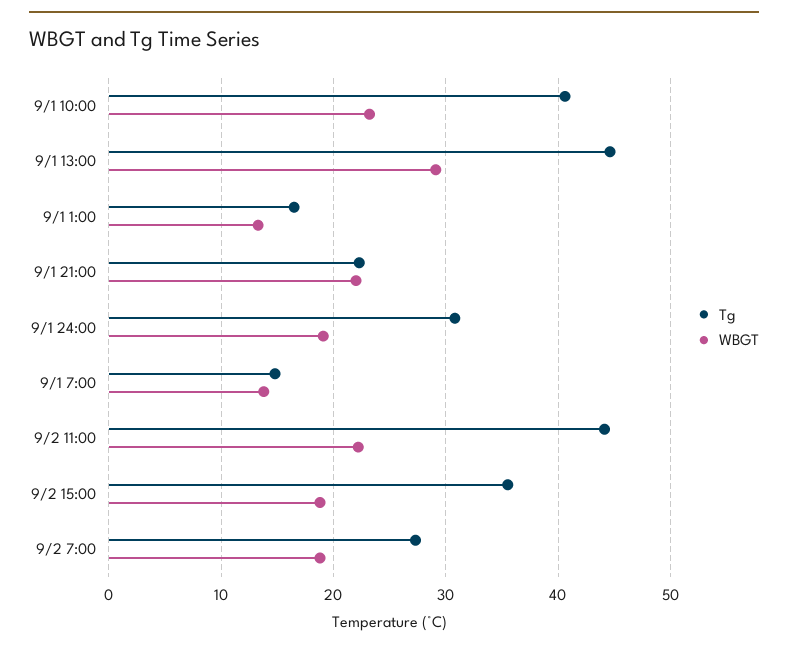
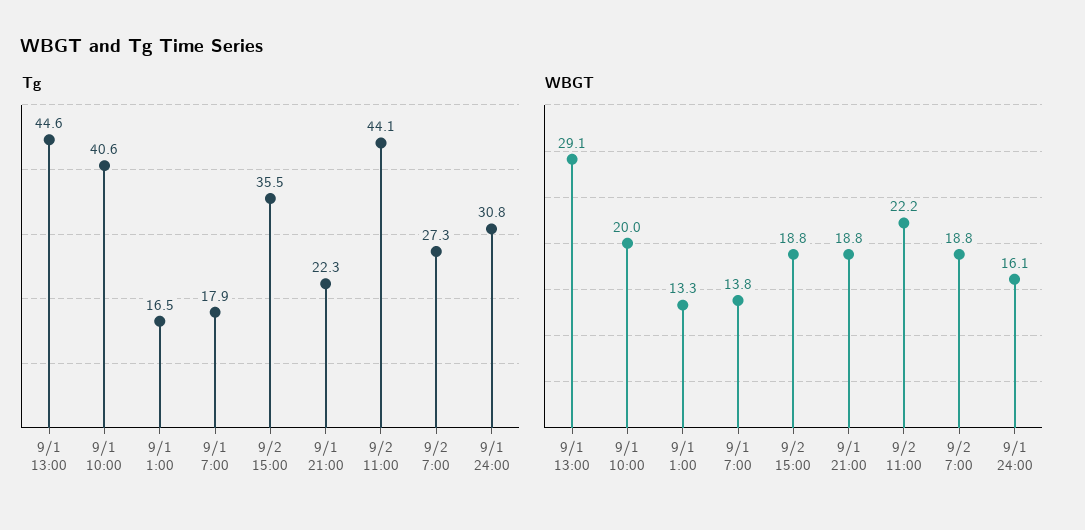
WBGT, 9/1 10:00: 23 -> 20
WBGT, 9/1 21:00: 22 -> 18.8
WBGT, 9/1 24:00: 19 -> 16.1
Tg, 9/1 7:00: 15 -> 17.9

